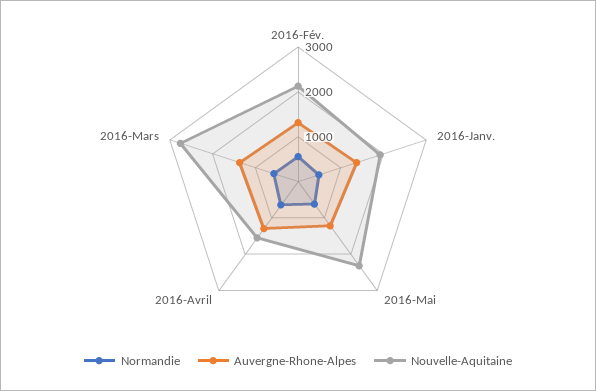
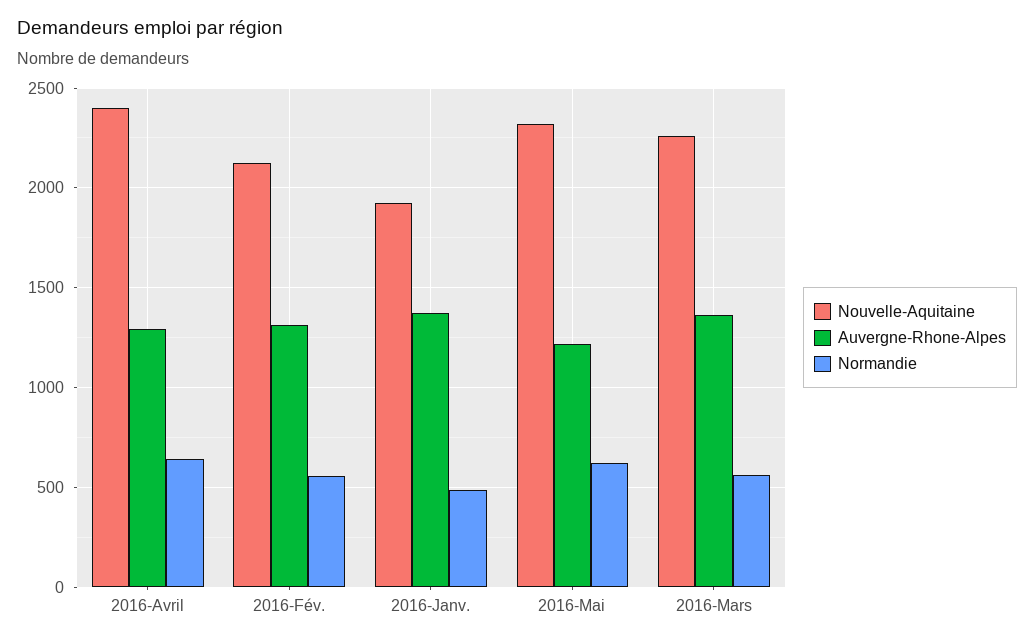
Nouvelle-Aquitaine, 2016-Avril: 1600 -> 2400
Nouvelle-Aquitaine, 2016-Mars: 2800 -> 2250

